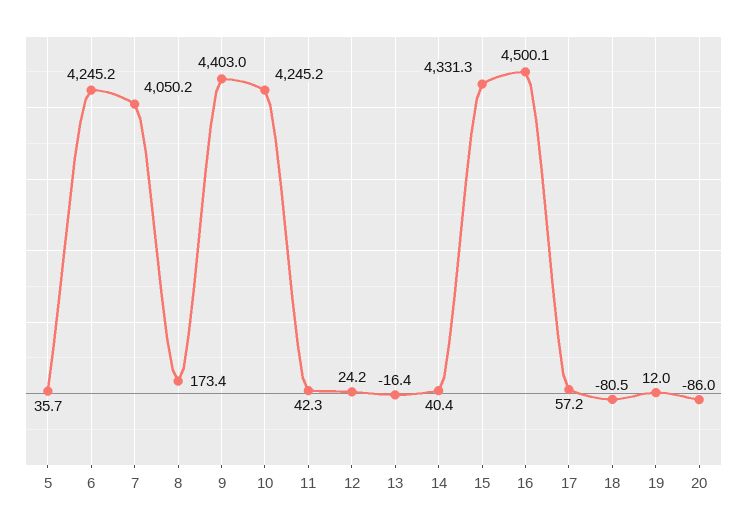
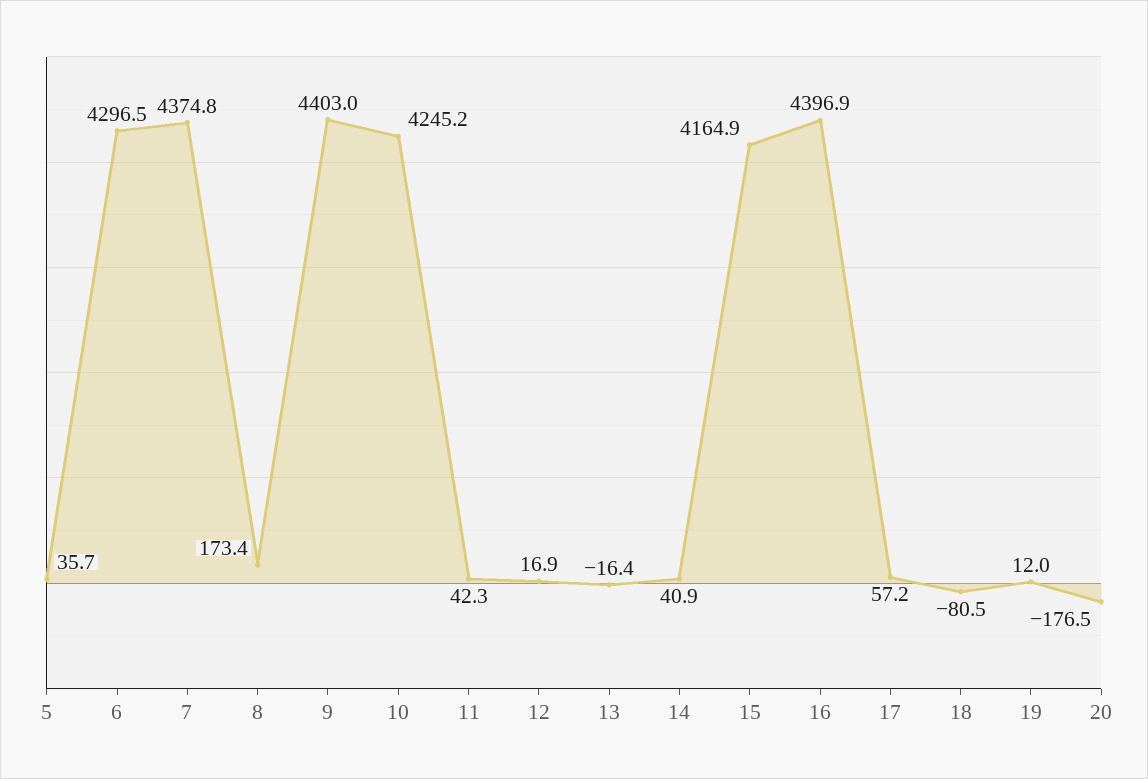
6: 4245.2 -> 4296.5
7: 4050.2 -> 4374.8
12: 24.2 -> 16.9
14: 40.4 -> 40.9
15: 4331.3 -> 4164.9
16: 4500.1 -> 4396.9
20: -86 -> -176.5

